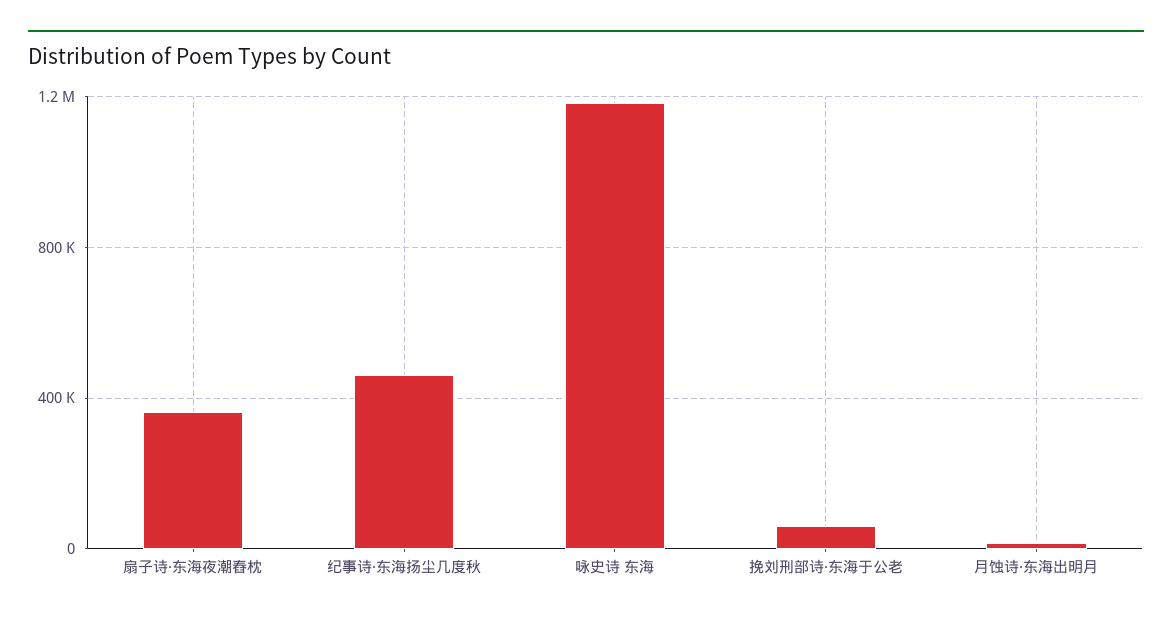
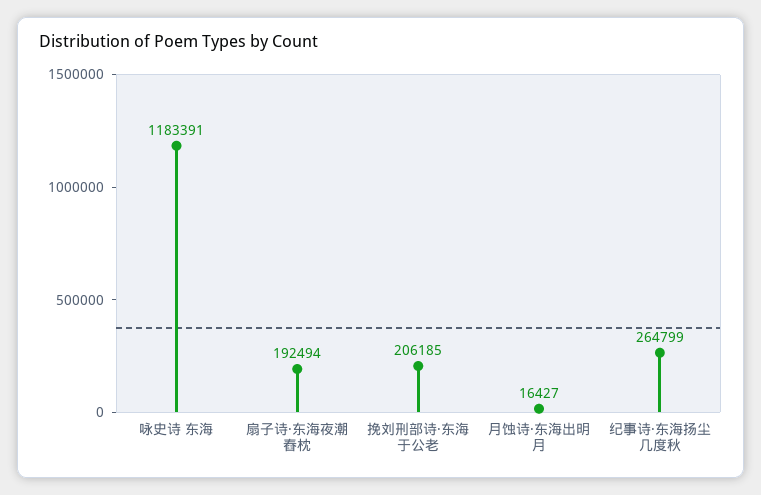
扇子诗·东海夜潮舂枕: 350000 -> 192494
纪事诗·东海扬尘几度秋: 450000 -> 264799
挽刘刑部诗·东海于公老: 50000 -> 206185

